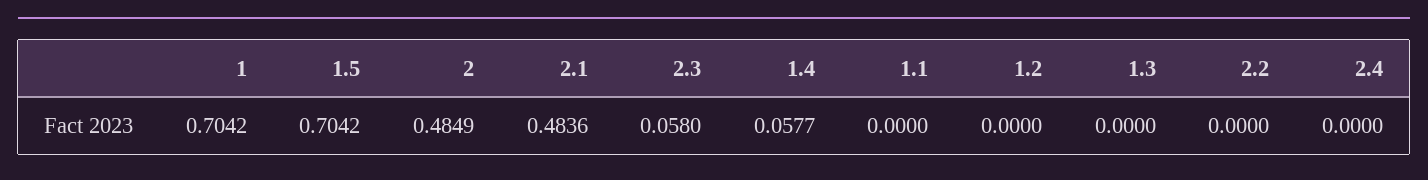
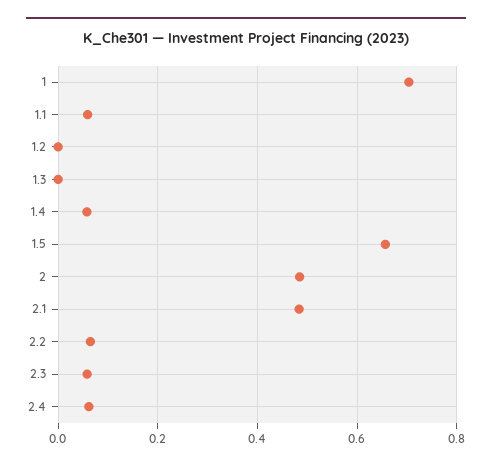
1.5: 0.7042 -> 0.66
1.1: 0 -> 0.06
2.2: 0 -> 0.06
2.4: 0 -> 0.06

